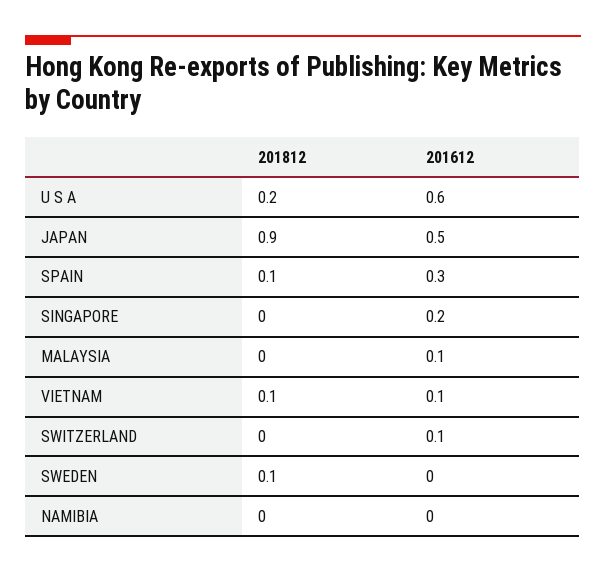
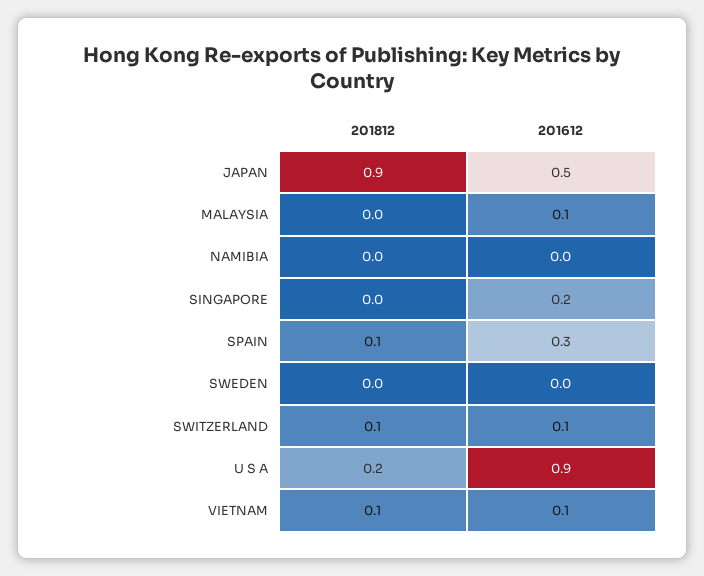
201612, U S A: 0.6 -> 0.9
201812, SWITZERLAND: 0 -> 0.1
201812, SWEDEN: 0.1 -> 0

